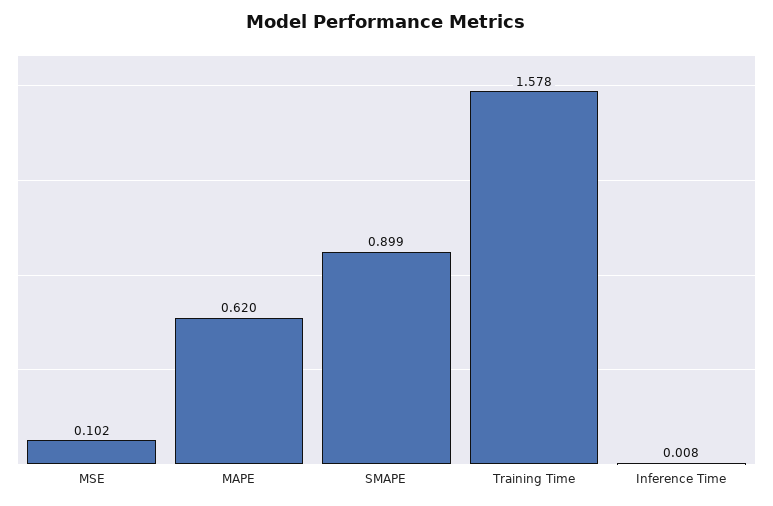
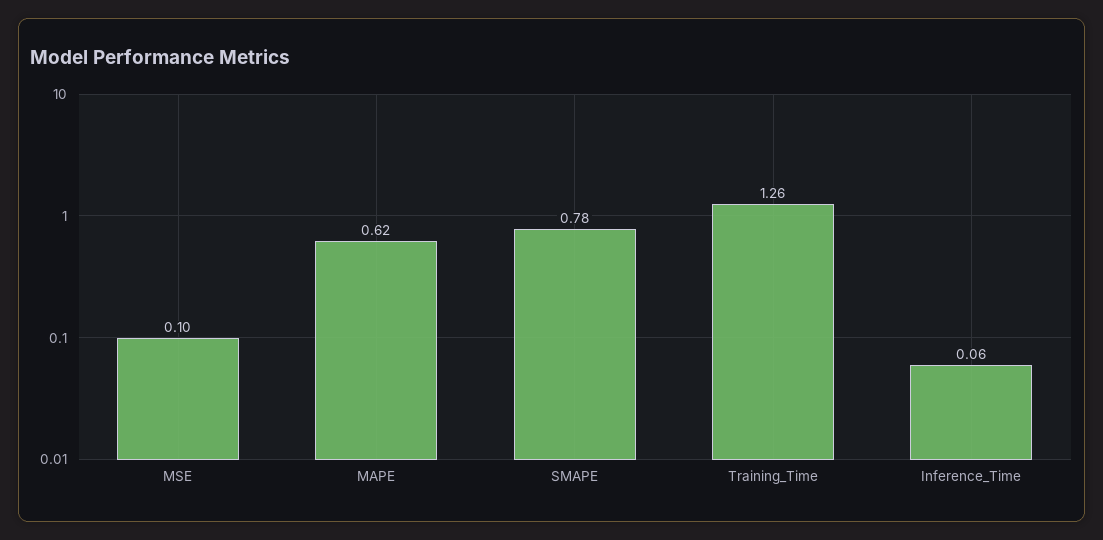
SMAPE: 0.899 -> 0.78
Training Time: 1.578 -> 1.26
Inference Time: 0.008 -> 0.06

